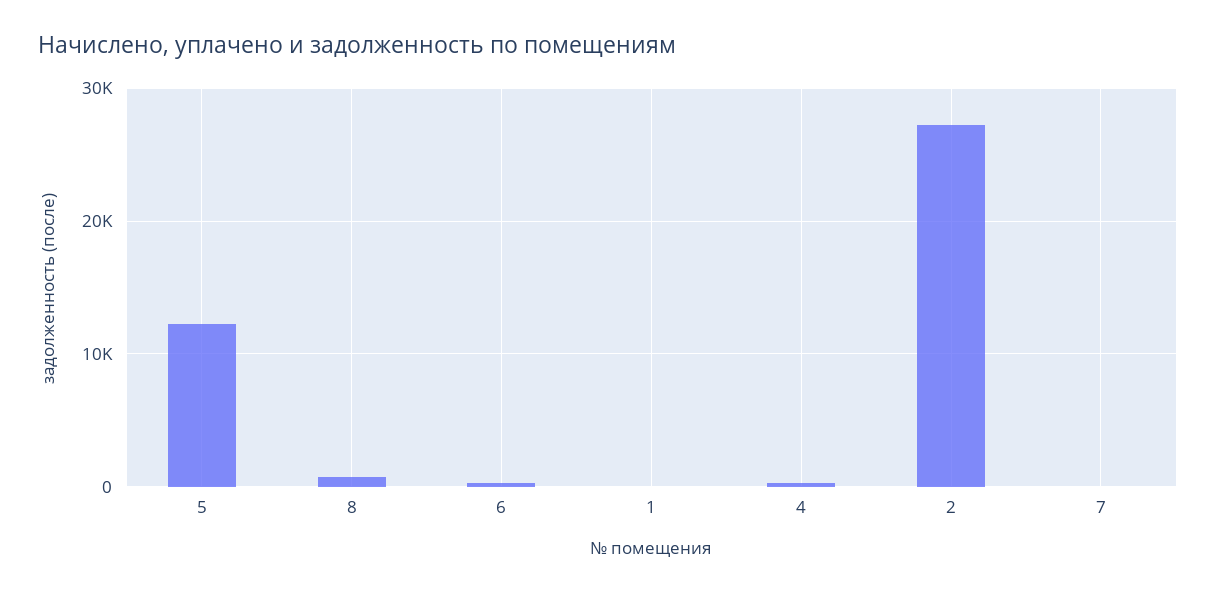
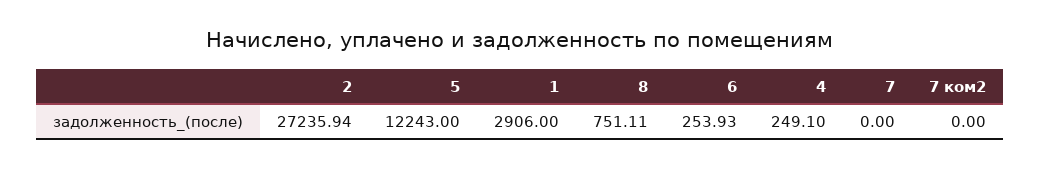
1: 0 -> 2906
7 ком2: none -> 0

